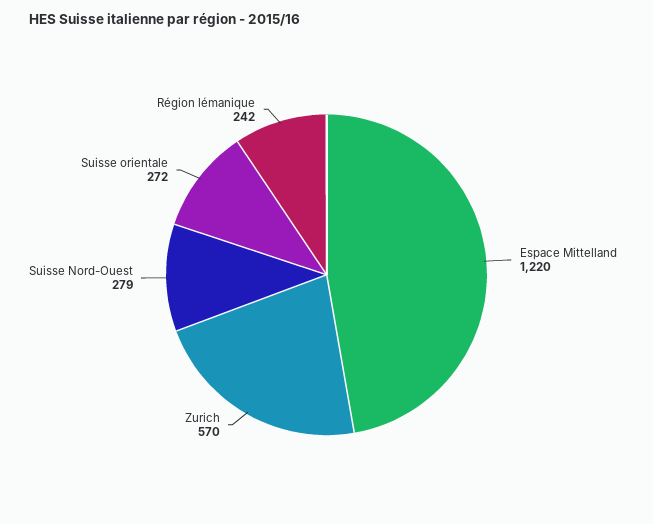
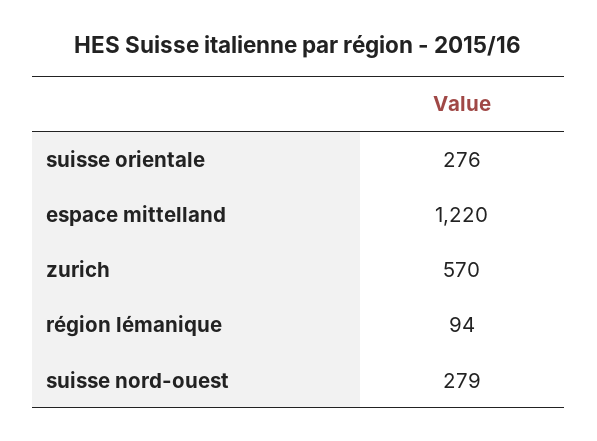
Suisse orientale: 272 -> 276
Région lémanique: 242 -> 94

